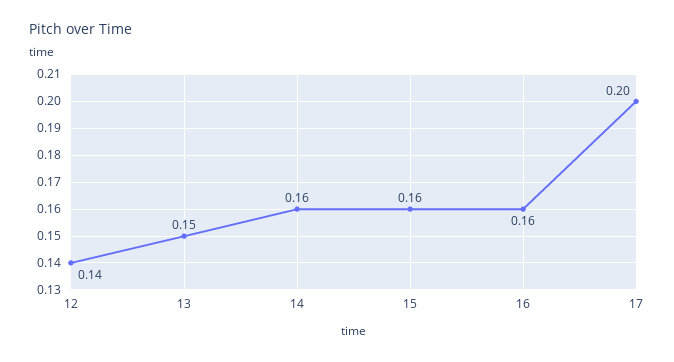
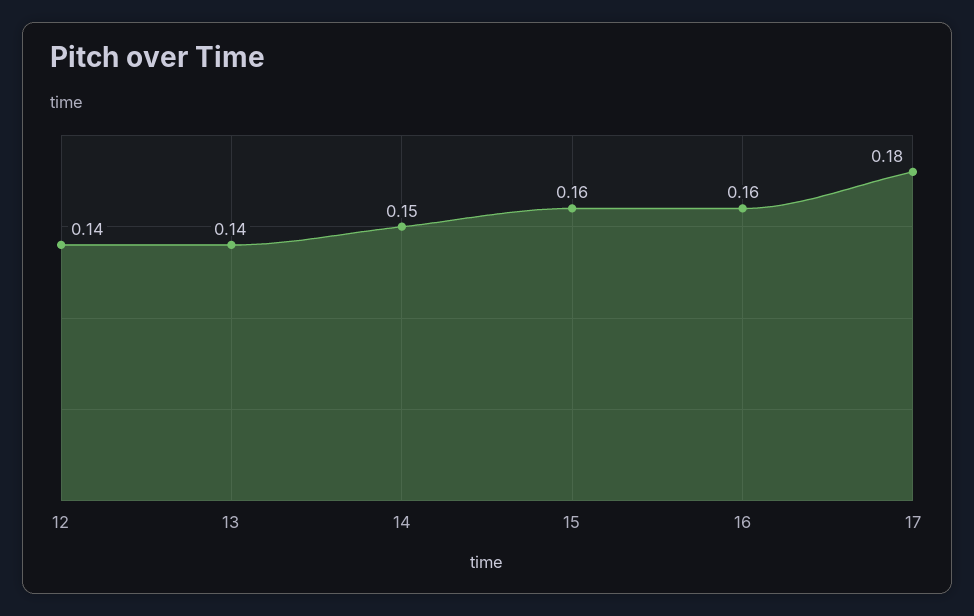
13: 0.15 -> 0.14
14: 0.16 -> 0.15
17: 0.2 -> 0.18

